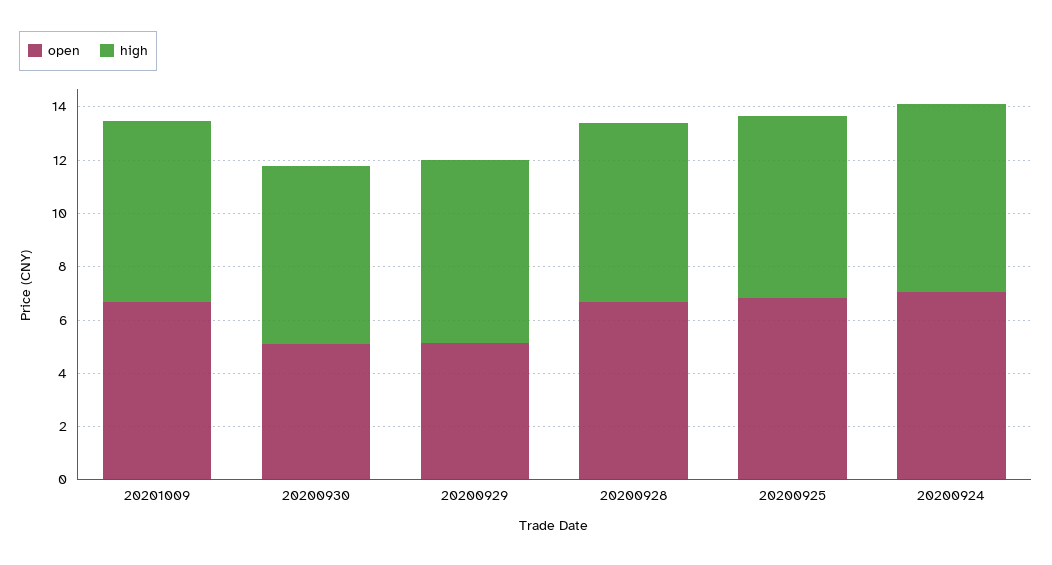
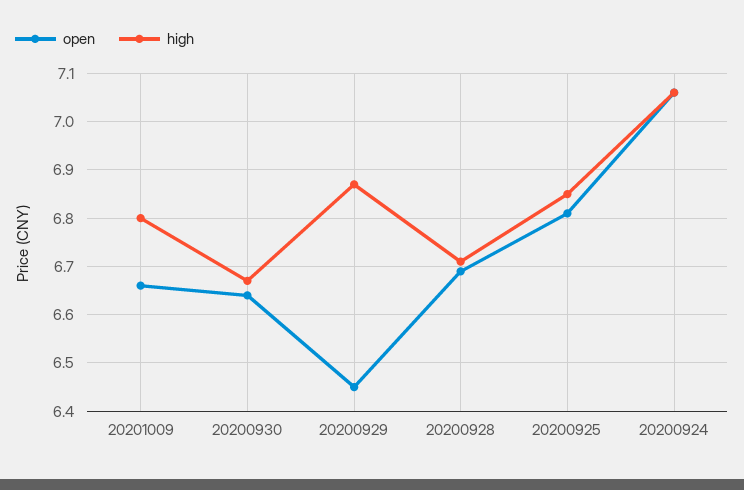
open, 20200930: 5 -> 6.65
open, 20200929: 5 -> 6.45

